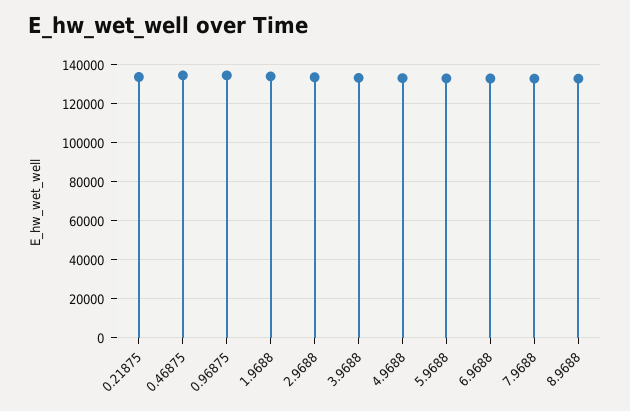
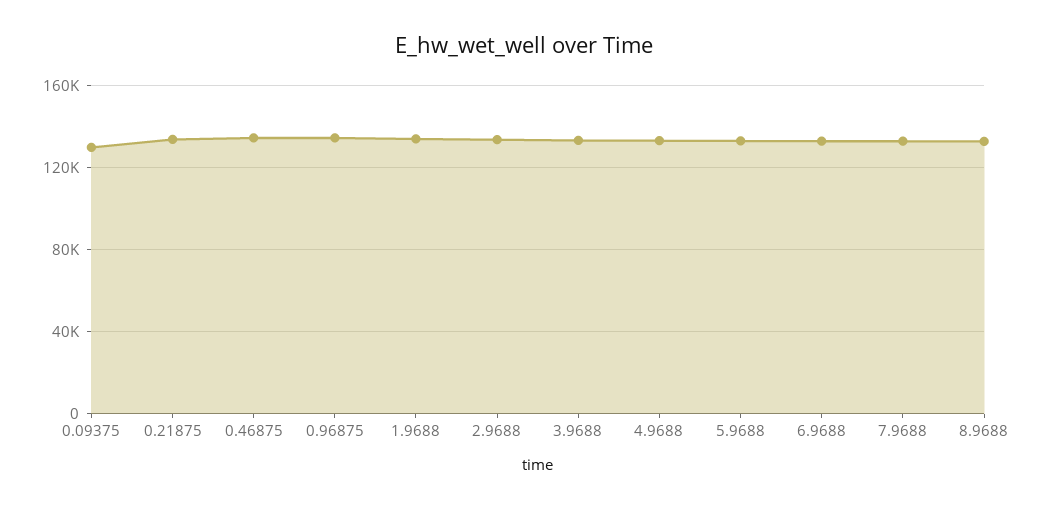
0.09375: none -> 130000

